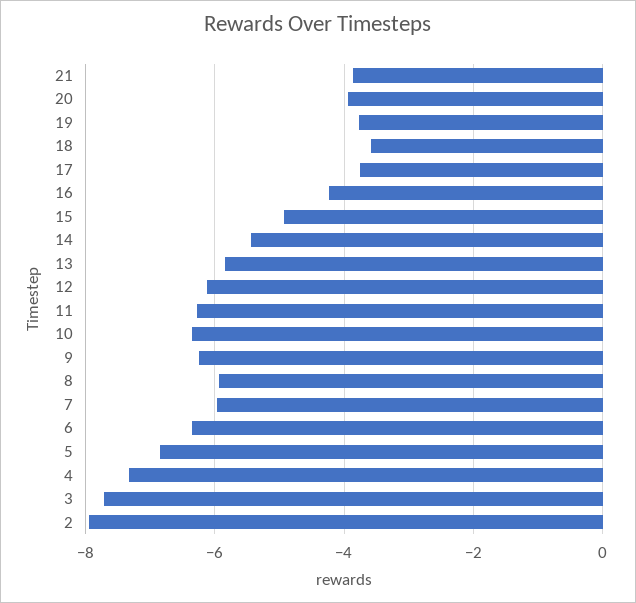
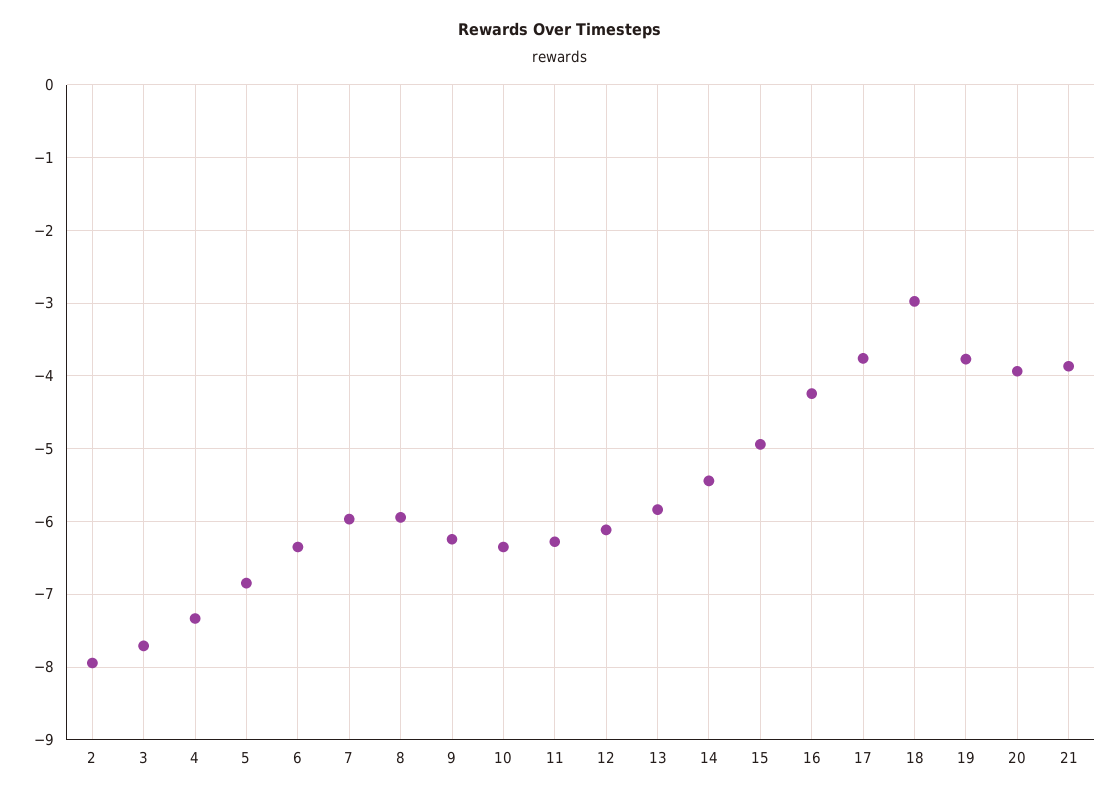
18: -3.6 -> -3

